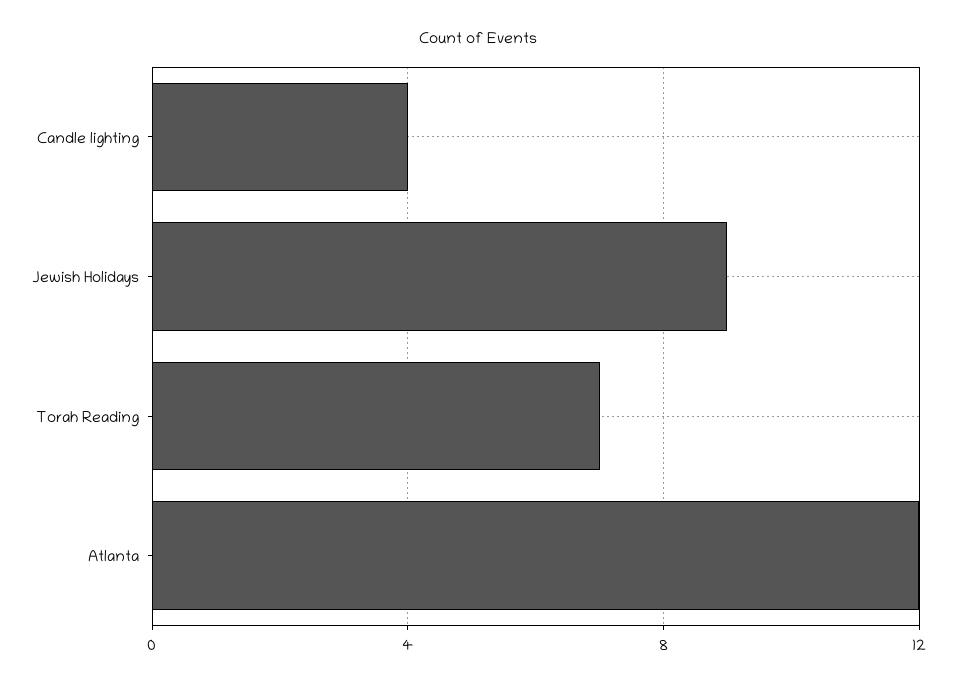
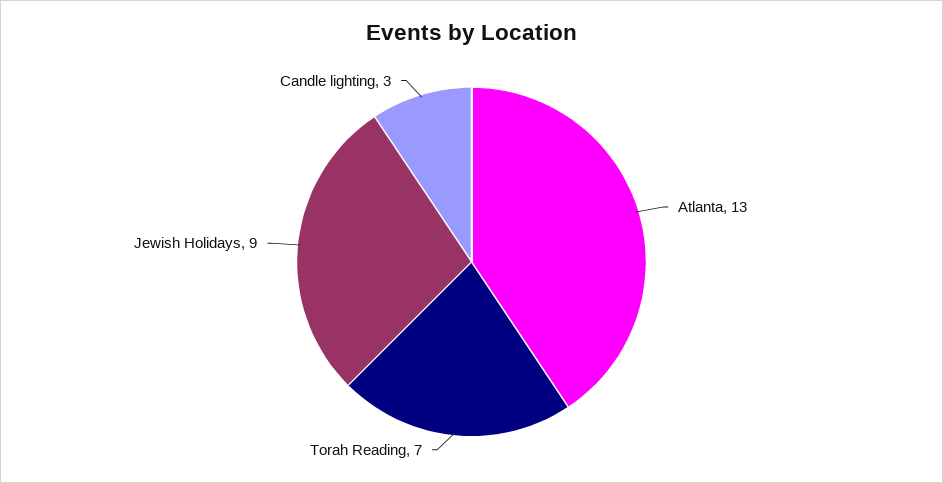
Candle lighting: 4 -> 3
Atlanta: 12 -> 13

